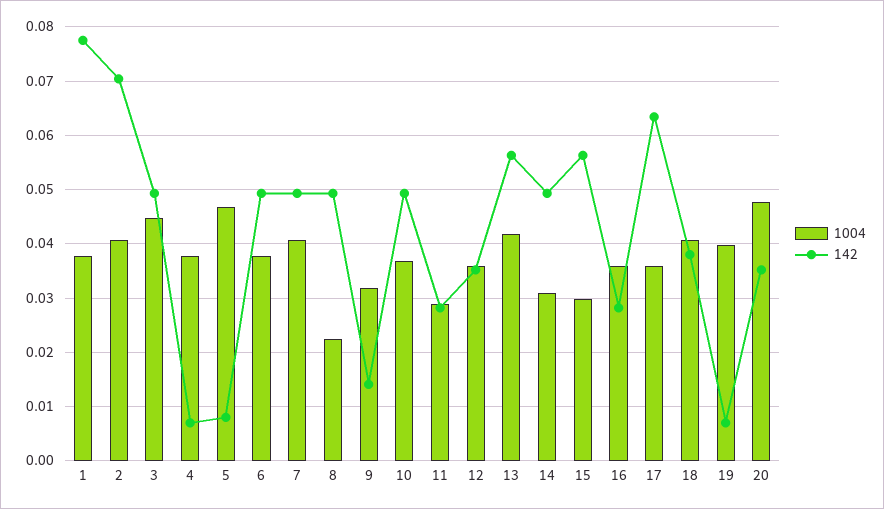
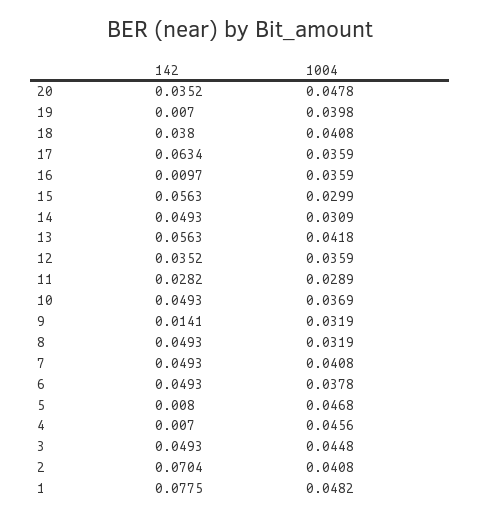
1004, 1: 0.038 -> 0.0482
1004, 4: 0.038 -> 0.0456
1004, 8: 0.022 -> 0.0319
142, 16: 0.028 -> 0.0097

